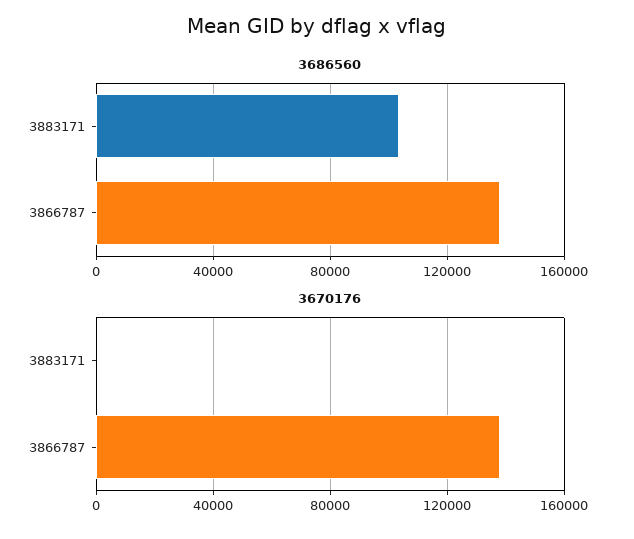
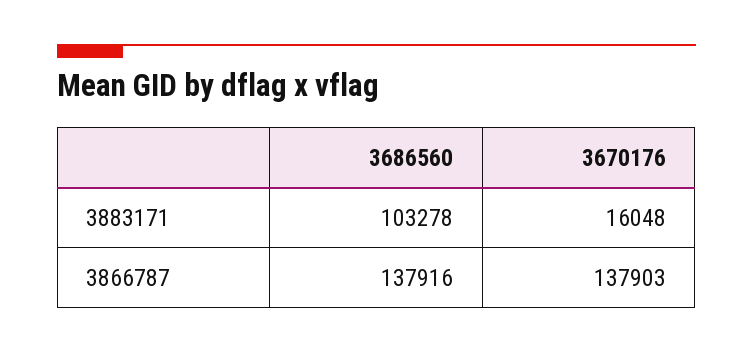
3670176, 3883171: 0 -> 16048

